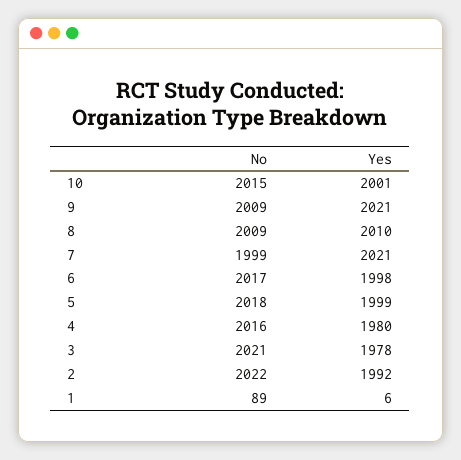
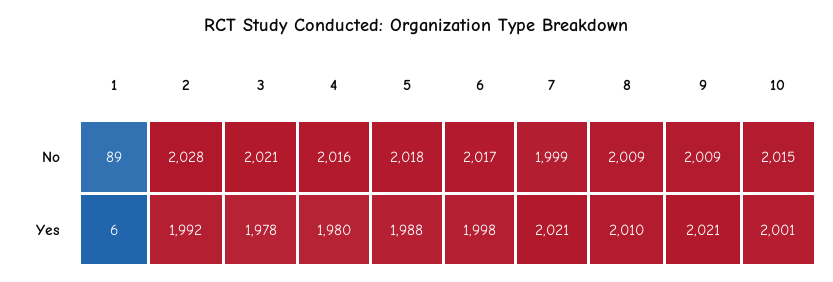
Yes, 5: 1999 -> 1988
No, 2: 2022 -> 2028

